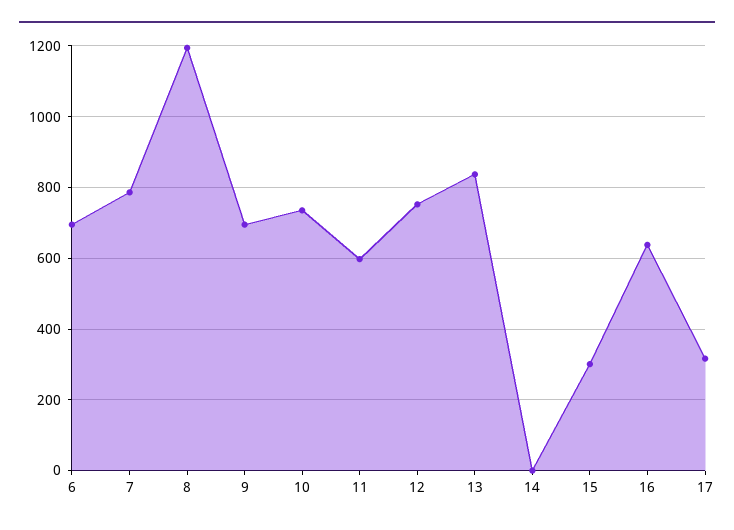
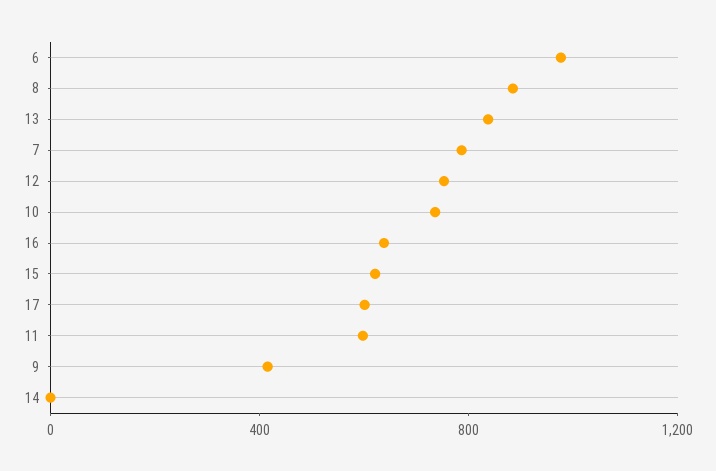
6: 700 -> 1000
8: 1200 -> 900
9: 700 -> 400
15: 300 -> 600
17: 320 -> 600

